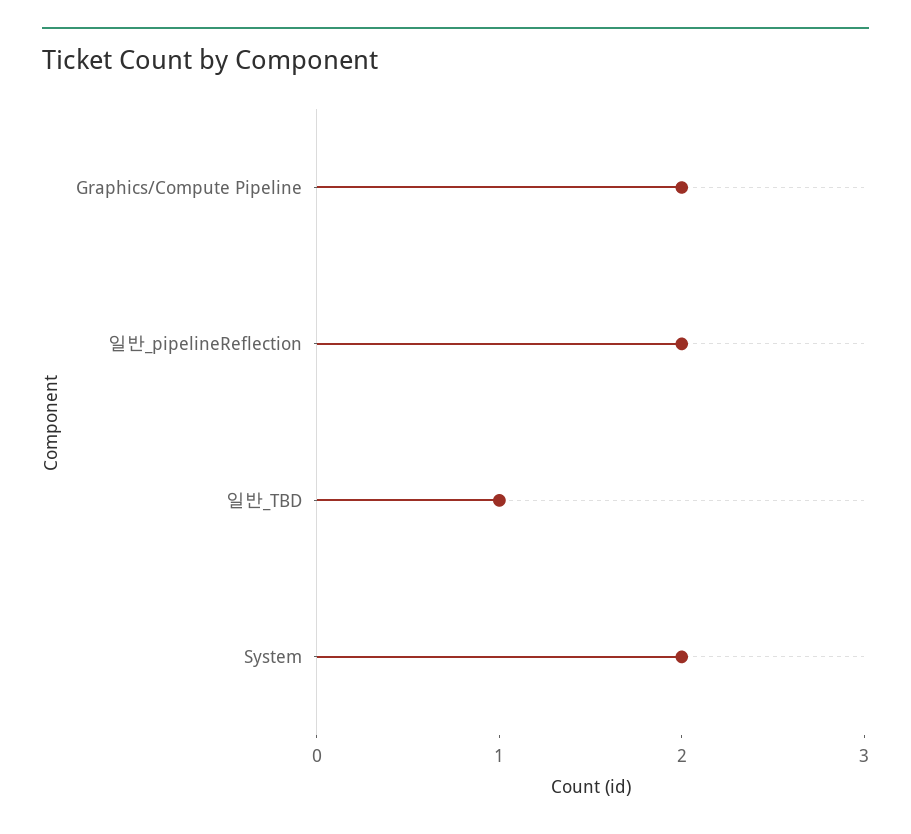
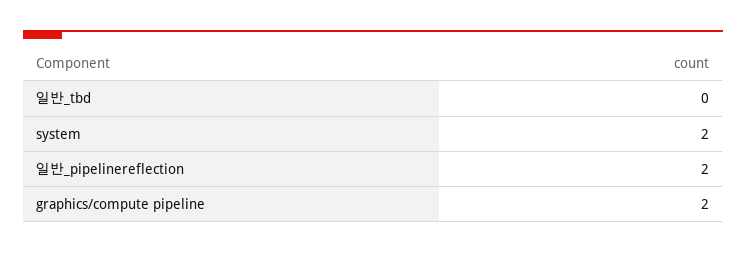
일반_TBD: 1 -> 0

